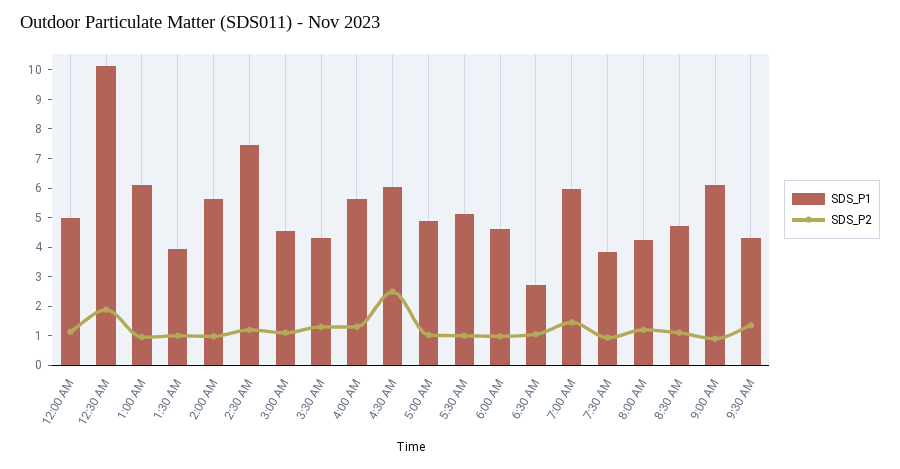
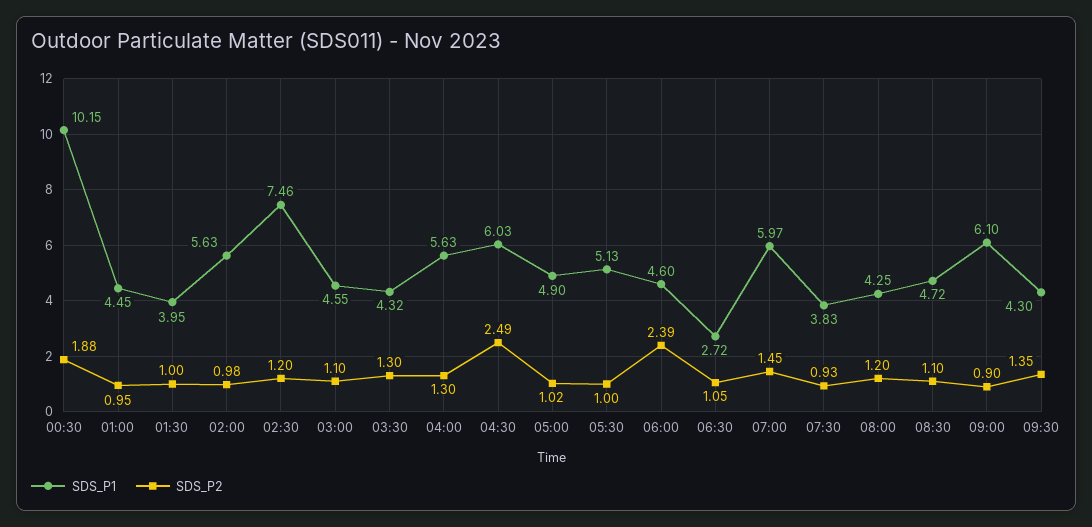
SDS_P1, 12:00 AM: 5 -> none
SDS_P2, 12:00 AM: 1 -> none
SDS_P1, 1:00 AM: 6 -> 4.45
SDS_P2, 6:00 AM: 1 -> 2.39

